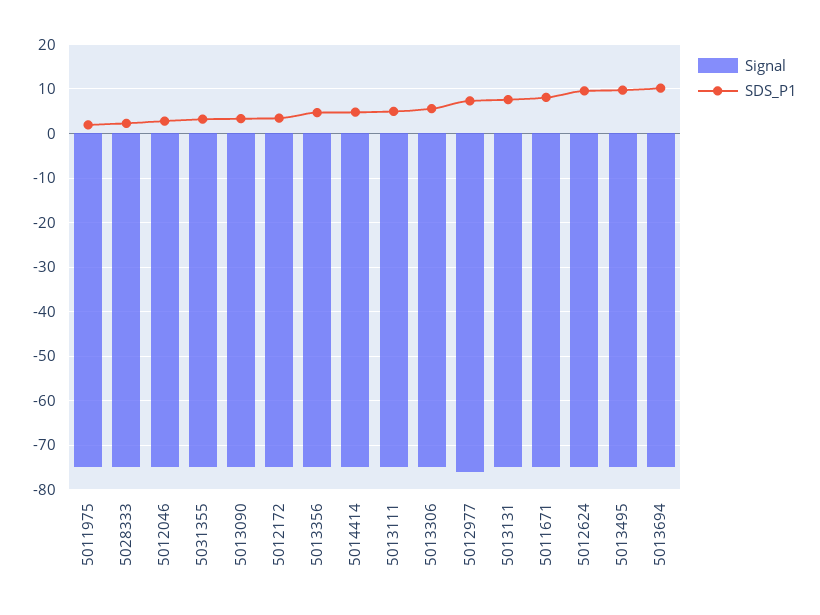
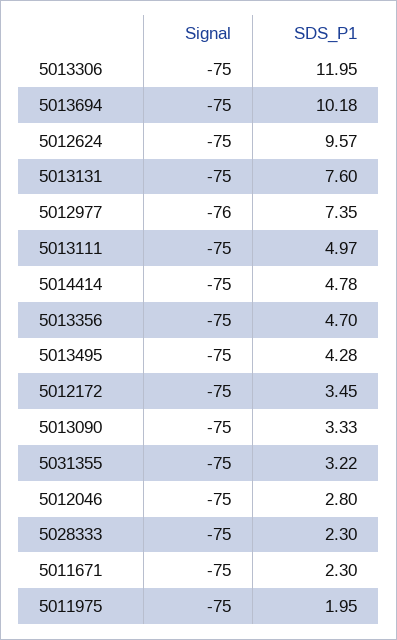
SDS_P1, 5013306: 6 -> 11.95
SDS_P1, 5011671: 8 -> 2.3
SDS_P1, 5013495: 10 -> 4.28

